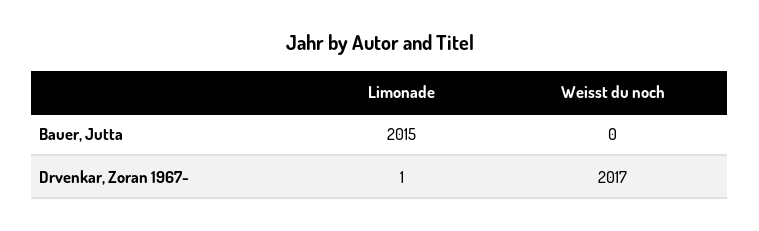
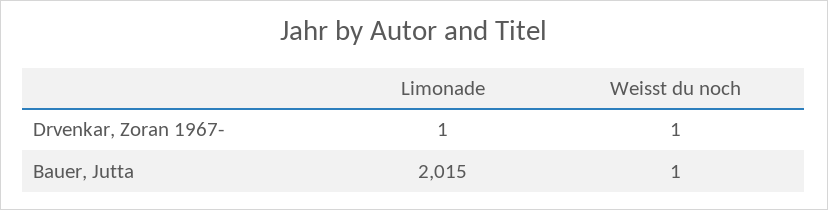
Weisst du noch, Bauer, Jutta: 0 -> 1
Weisst du noch, Drvenkar, Zoran 1967-: 2017 -> 1

